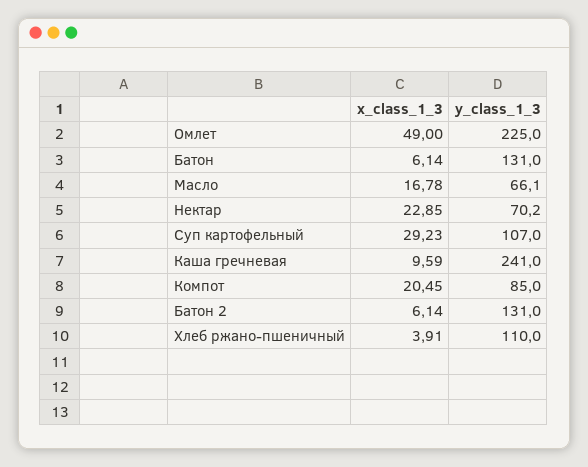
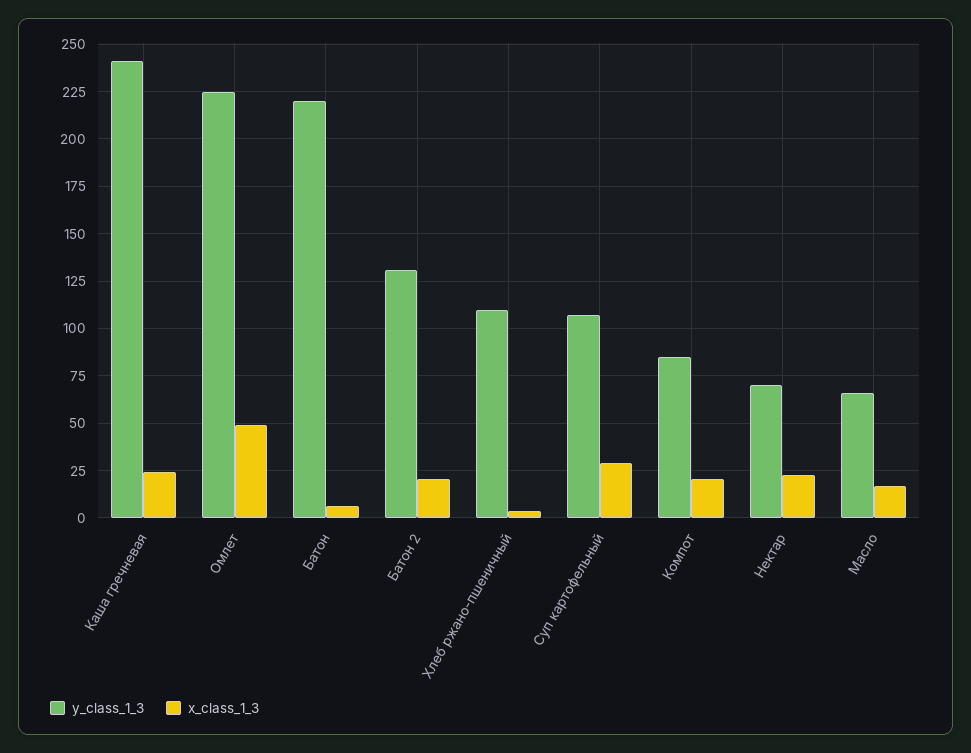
y_class_1_3, Батон: 131 -> 220
x_class_1_3, Каша гречневая: 9.59 -> 25
x_class_1_3, Батон 2: 6.14 -> 20

